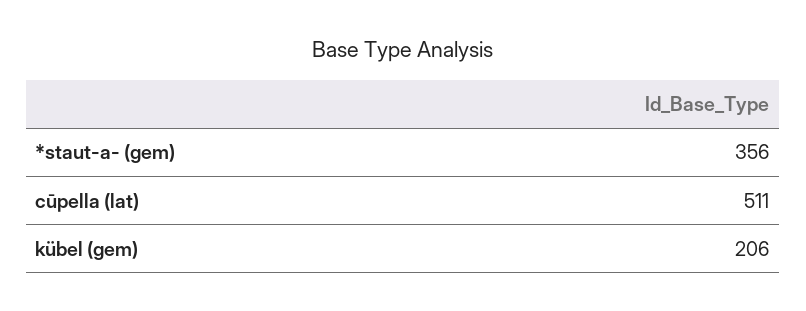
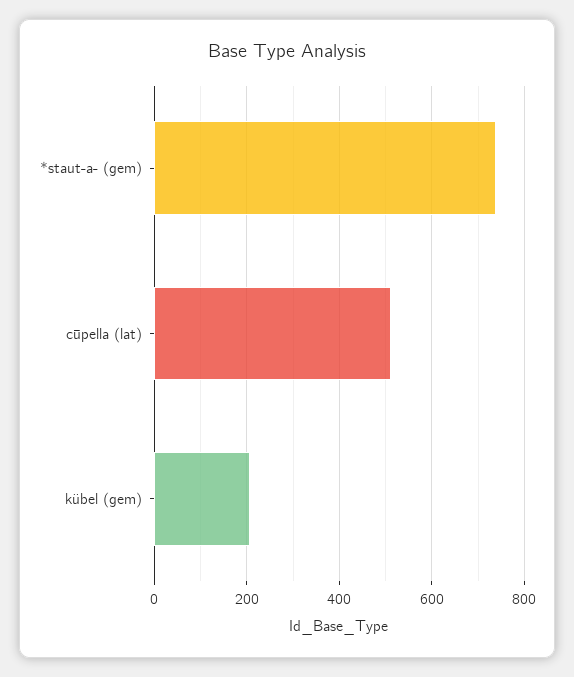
*staut-a- (gem): 356 -> 740

